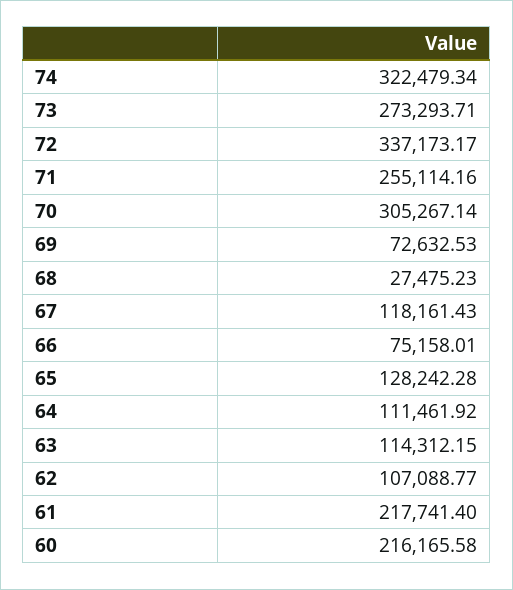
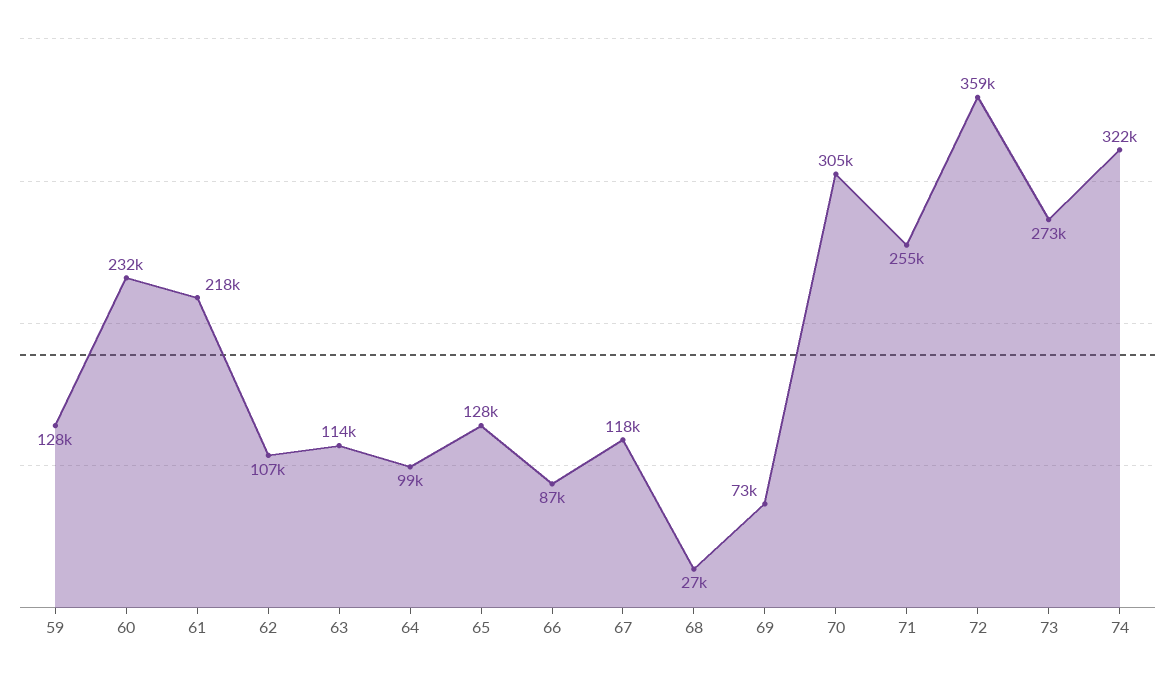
72: 337173.17 -> 359000
66: 75158.01 -> 87000
64: 111461.92 -> 99000
60: 216165.58 -> 232000
59: none -> 128000

